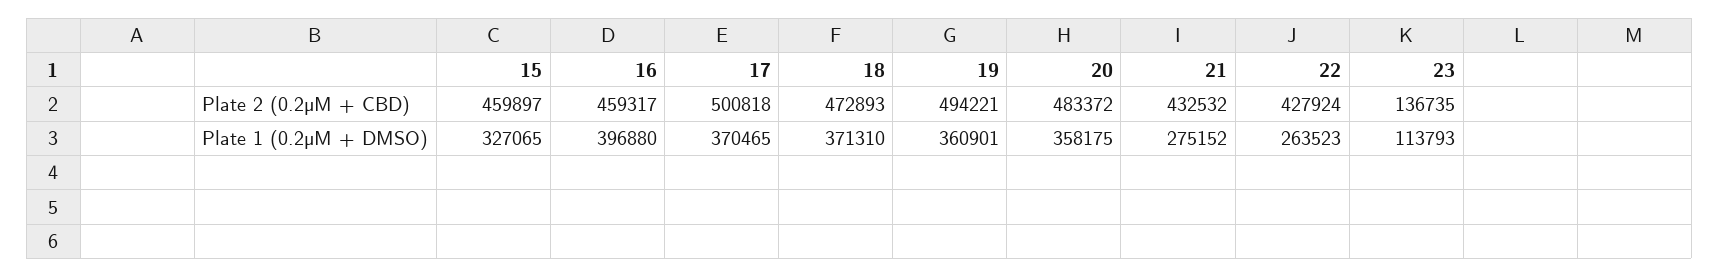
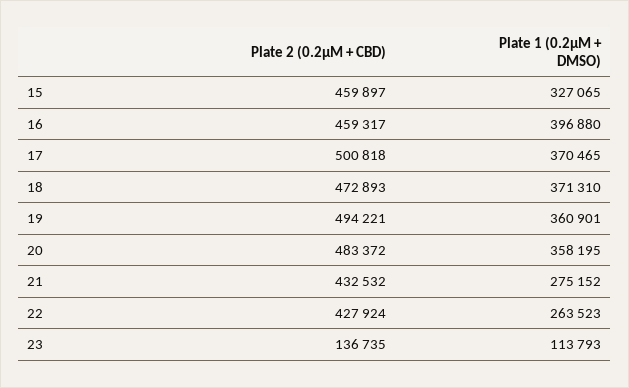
20, Plate 1 (0.2µM + DMSO): 358175 -> 358195

